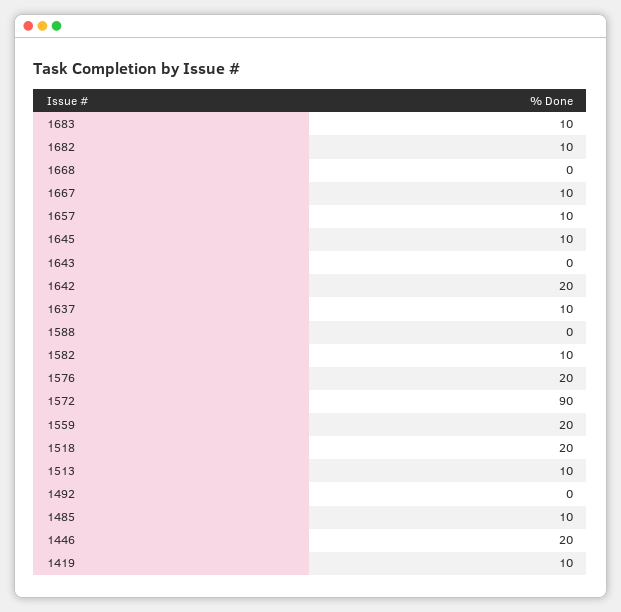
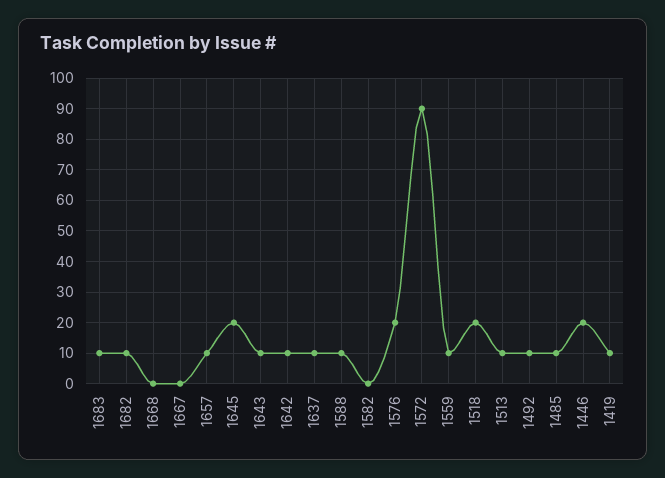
1667: 10 -> 0
1645: 10 -> 20
1643: 0 -> 10
1642: 20 -> 10
1588: 0 -> 10
1582: 10 -> 0
1559: 20 -> 10
1492: 0 -> 10

